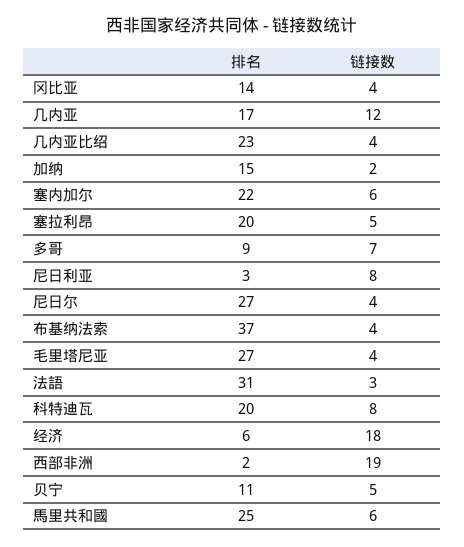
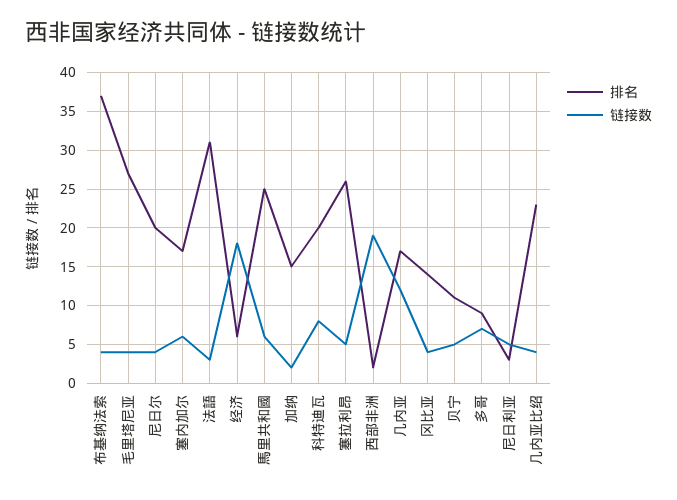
排名, 塞内加尔: 22 -> 17
排名, 塞拉利昂: 20 -> 26
链接数, 尼日利亚: 8 -> 5
排名, 尼日尔: 27 -> 20

